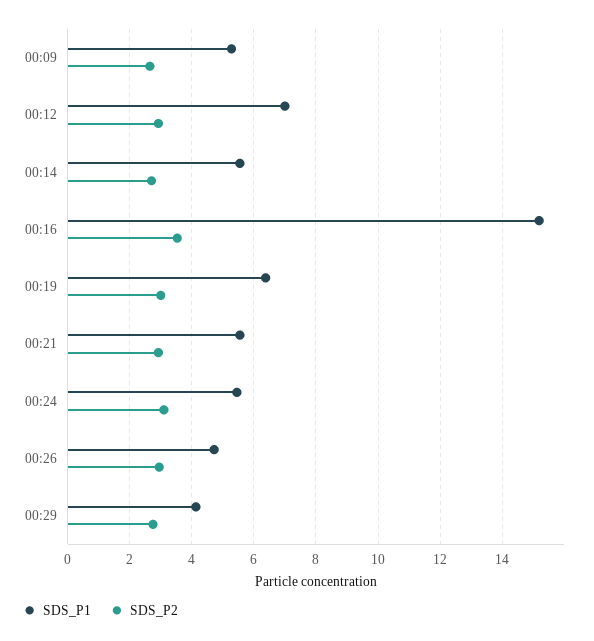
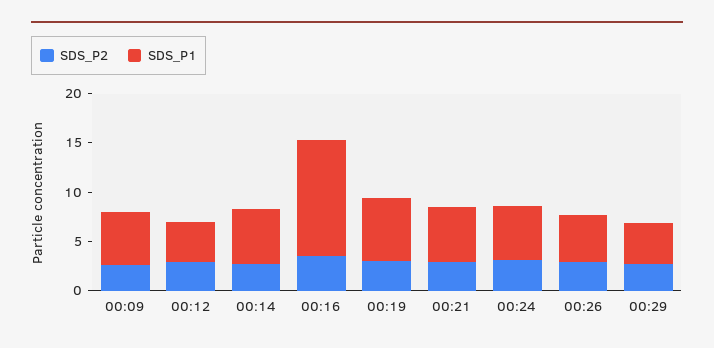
SDS_P1, 00:12: 7 -> 4
SDS_P1, 00:16: 15.2 -> 12

